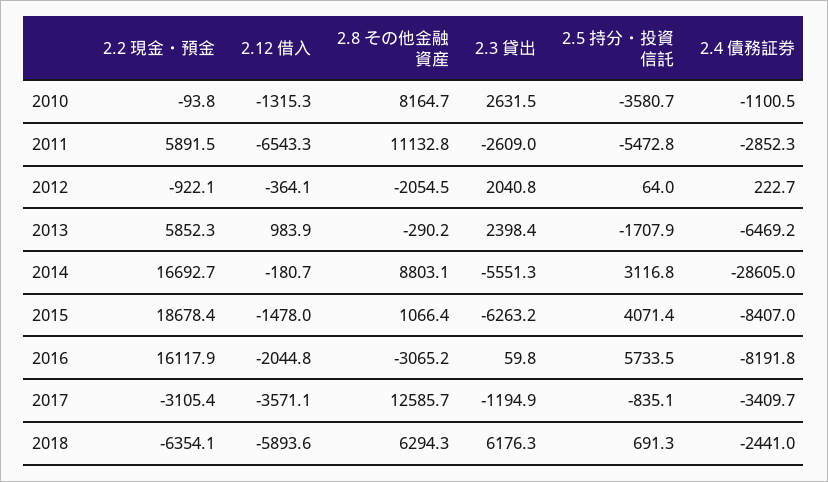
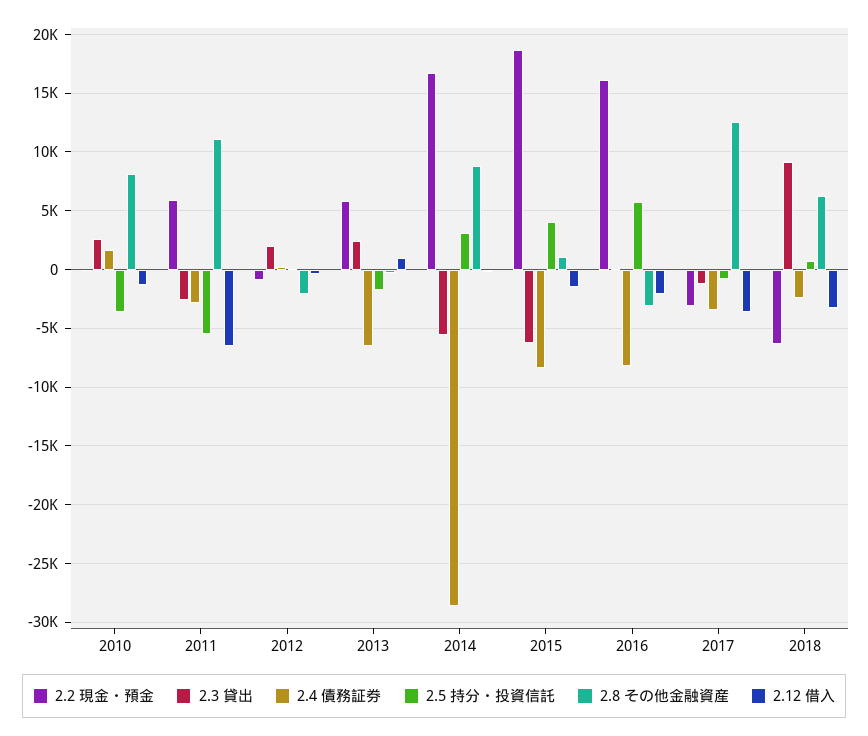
2.4 債務証券, 2010: -1100.5 -> 2000
2.12 借入, 2018: -5893.6 -> -3000
2.3 貸出, 2018: 6176.3 -> 9000

